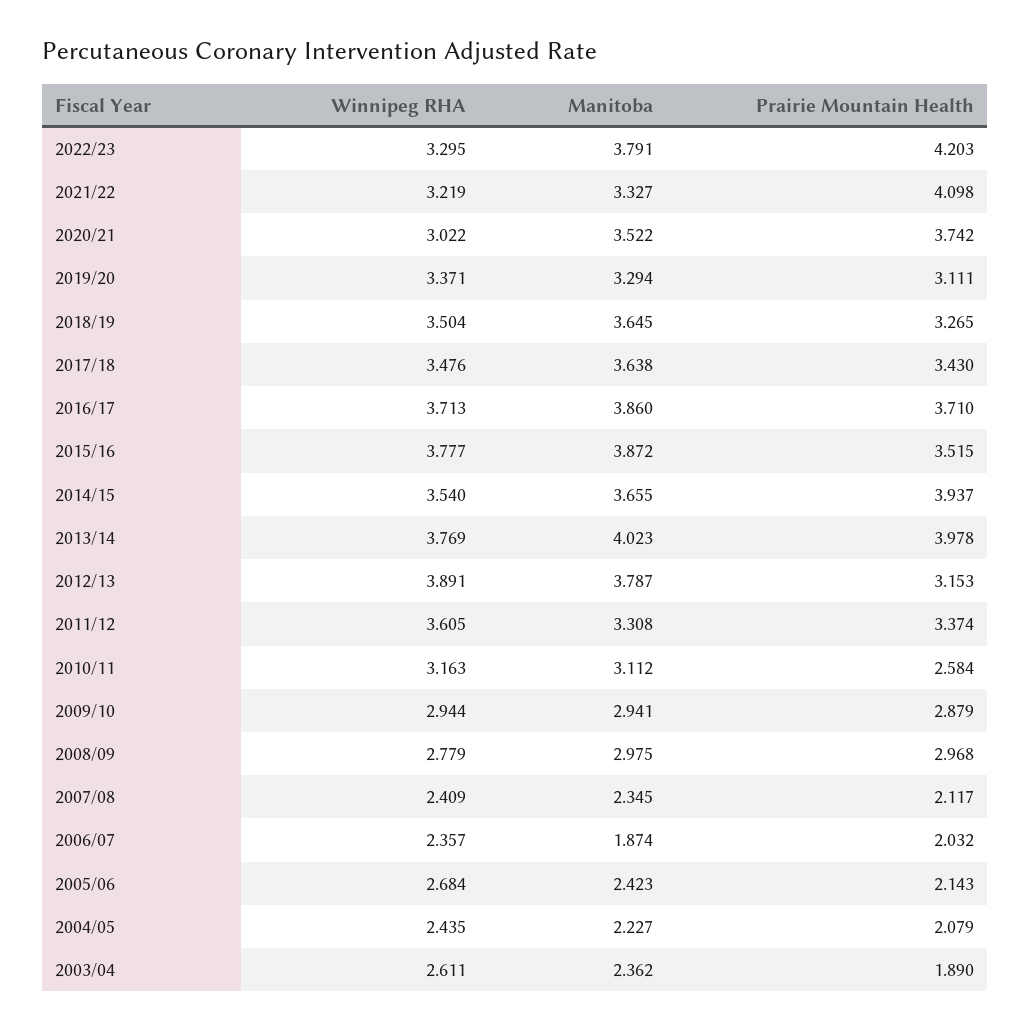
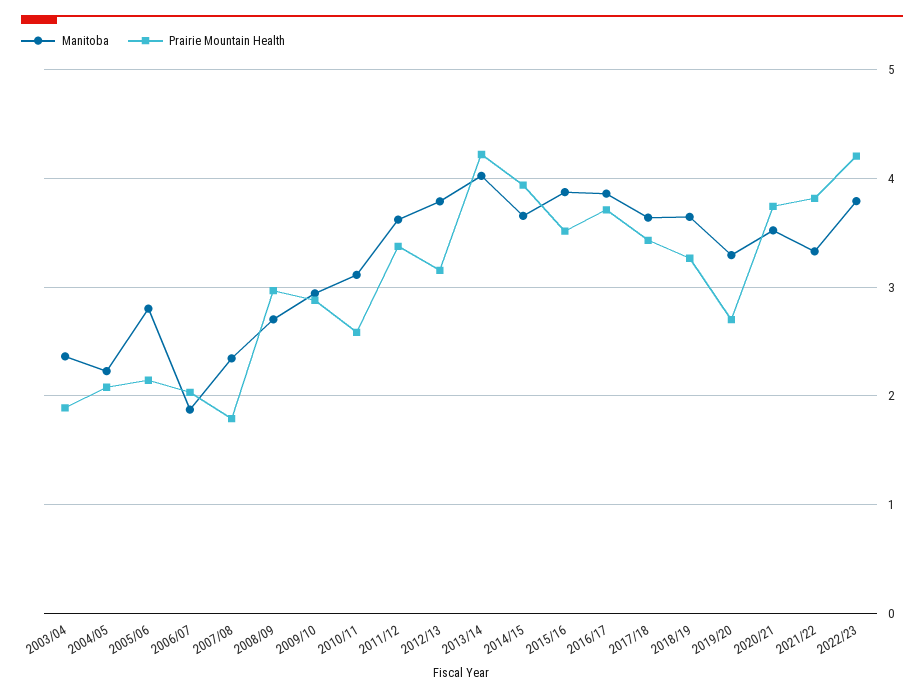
Winnipeg RHA, 2022/23: 3.295 -> none
Winnipeg RHA, 2021/22: 3.219 -> none
Prairie Mountain Health, 2021/22: 4.098 -> 3.8
Winnipeg RHA, 2020/21: 3.022 -> none
Winnipeg RHA, 2019/20: 3.371 -> none
Prairie Mountain Health, 2019/20: 3.111 -> 2.7
Winnipeg RHA, 2018/19: 3.504 -> none
Winnipeg RHA, 2017/18: 3.476 -> none
Winnipeg RHA, 2016/17: 3.713 -> none
Winnipeg RHA, 2015/16: 3.777 -> none
Winnipeg RHA, 2014/15: 3.54 -> none
Winnipeg RHA, 2013/14: 3.769 -> none
Prairie Mountain Health, 2013/14: 3.978 -> 4.2
Winnipeg RHA, 2012/13: 3.891 -> none
Winnipeg RHA, 2011/12: 3.605 -> none
Manitoba, 2011/12: 3.308 -> 3.6
Winnipeg RHA, 2010/11: 3.163 -> none
Winnipeg RHA, 2009/10: 2.944 -> none
Winnipeg RHA, 2008/09: 2.779 -> none
Manitoba, 2008/09: 2.975 -> 2.7
Winnipeg RHA, 2007/08: 2.409 -> none
Prairie Mountain Health, 2007/08: 2.117 -> 1.8
Winnipeg RHA, 2006/07: 2.357 -> none
Winnipeg RHA, 2005/06: 2.684 -> none
Manitoba, 2005/06: 2.423 -> 2.8
Winnipeg RHA, 2004/05: 2.435 -> none
Winnipeg RHA, 2003/04: 2.611 -> none

